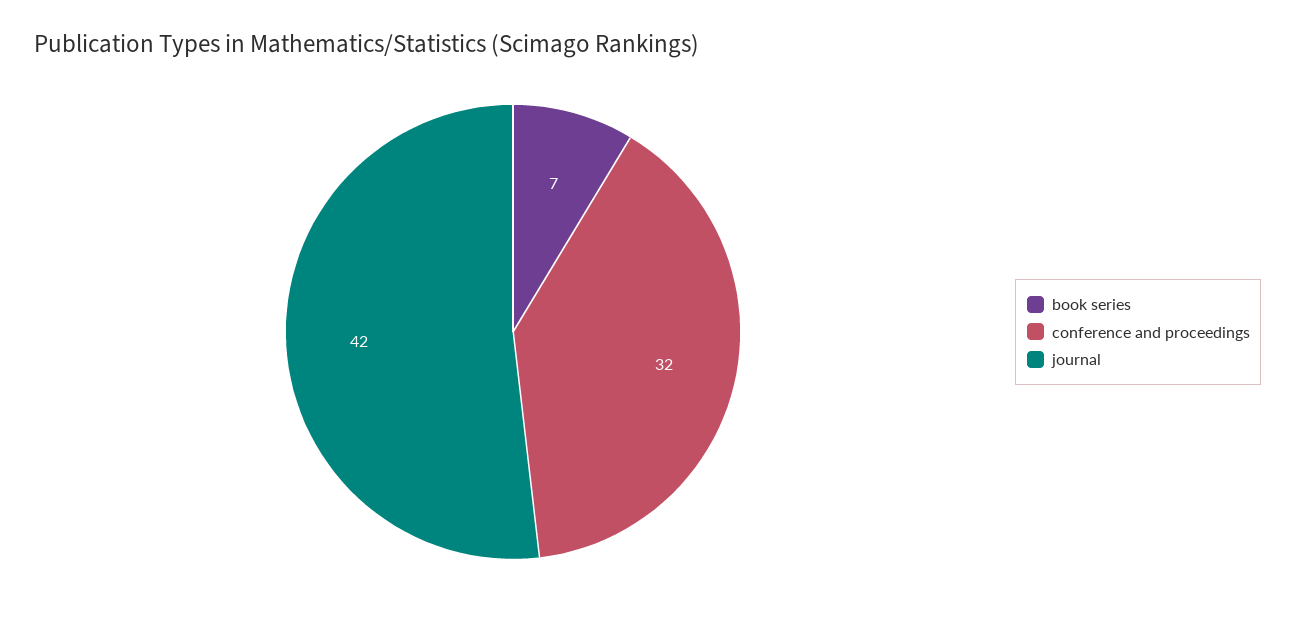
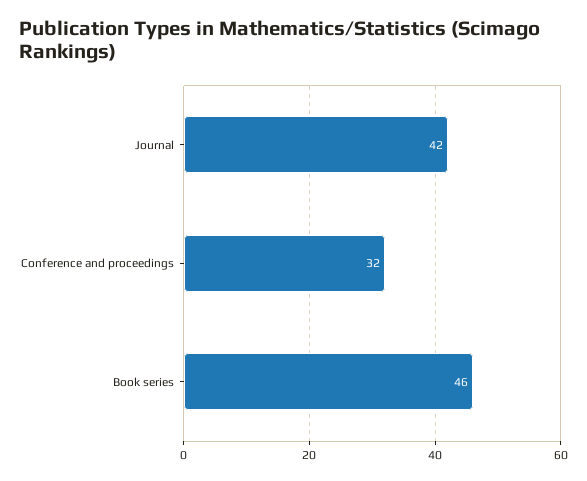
book series: 7 -> 46

